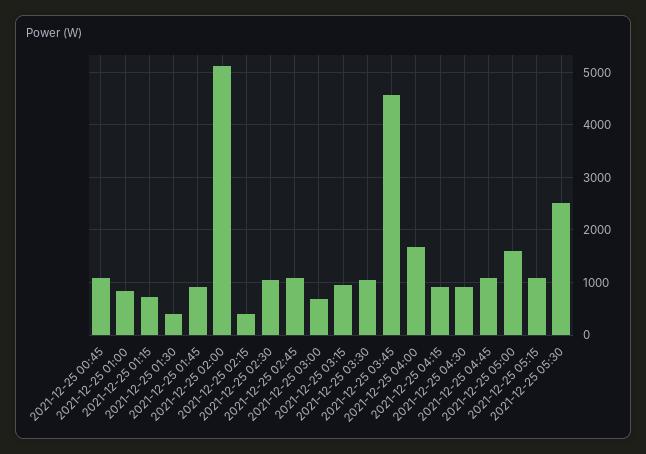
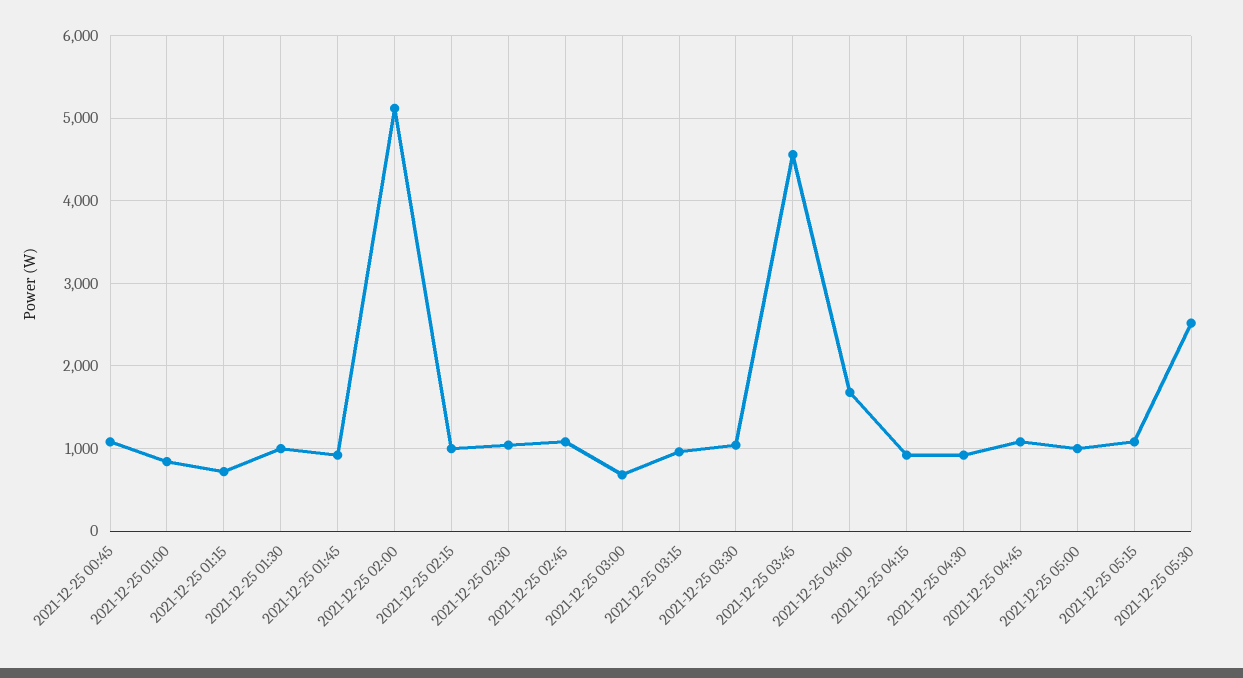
2021-12-25 01:30: 400 -> 1000
2021-12-25 02:15: 400 -> 1000
2021-12-25 05:00: 1600 -> 1000

